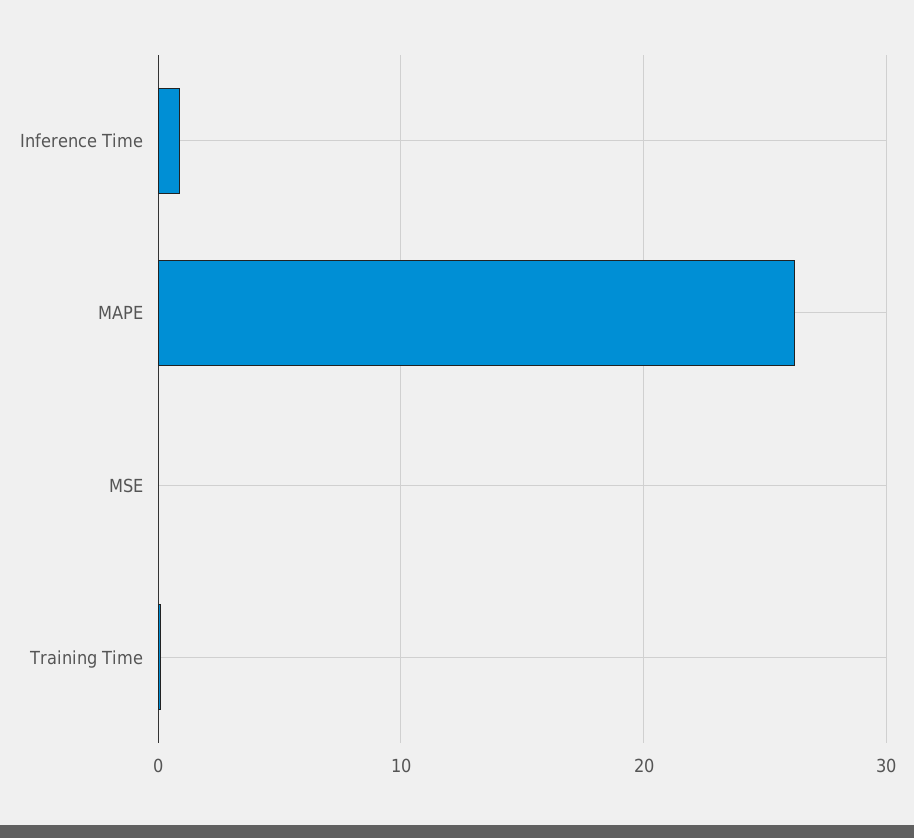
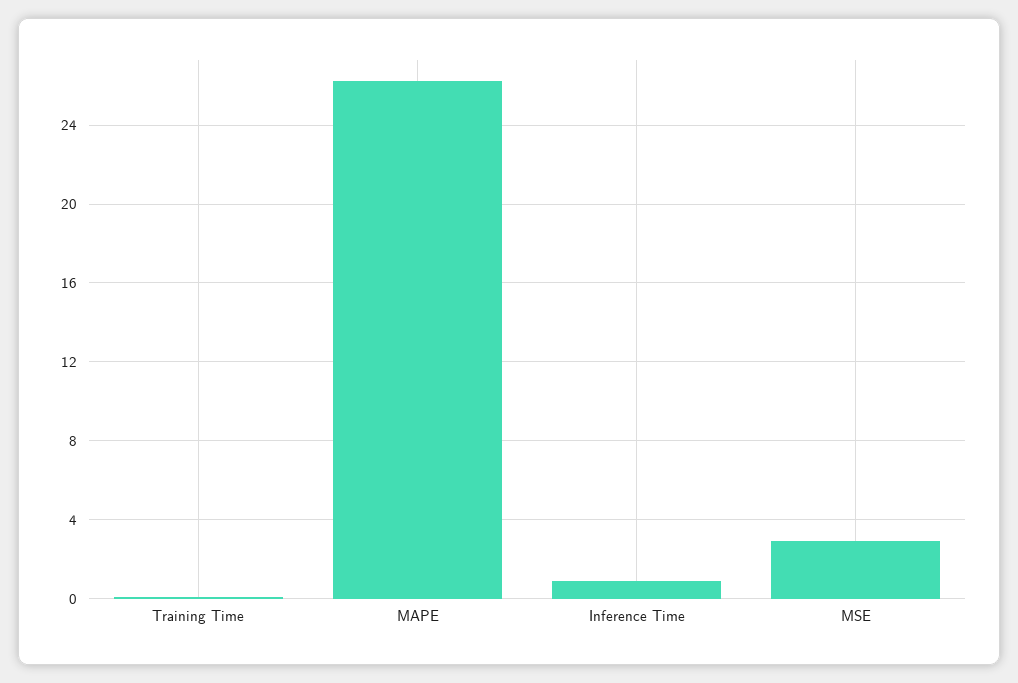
MSE: 0 -> 3

